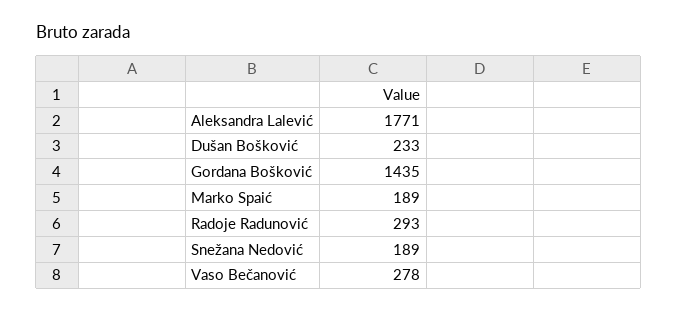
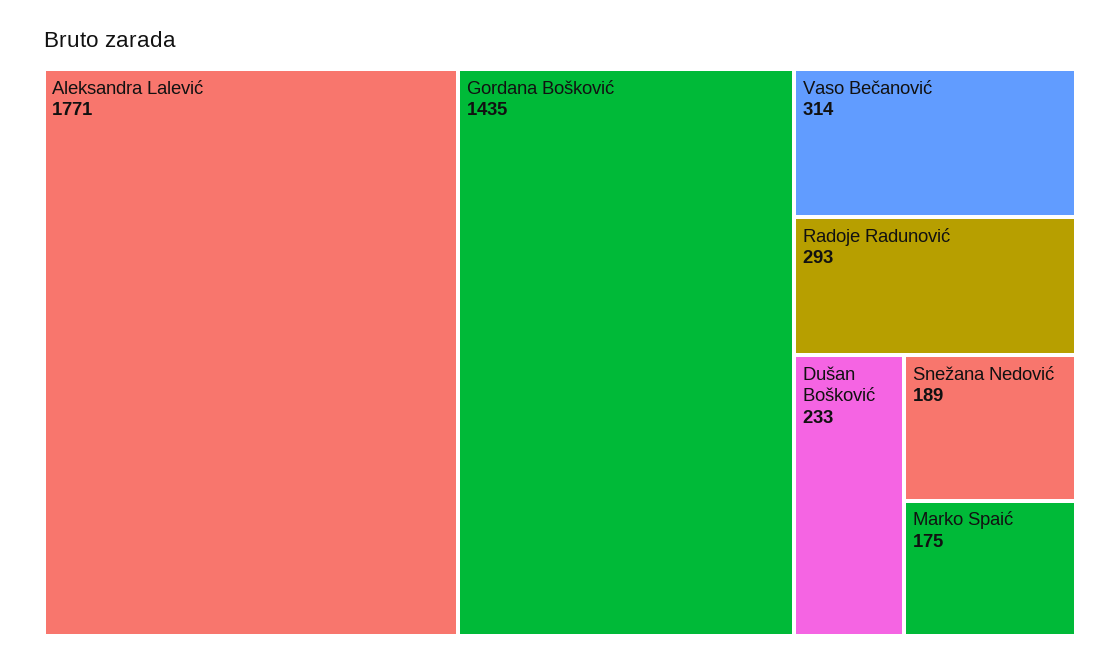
Marko Spaić: 189 -> 175
Vaso Bečanović: 278 -> 314

